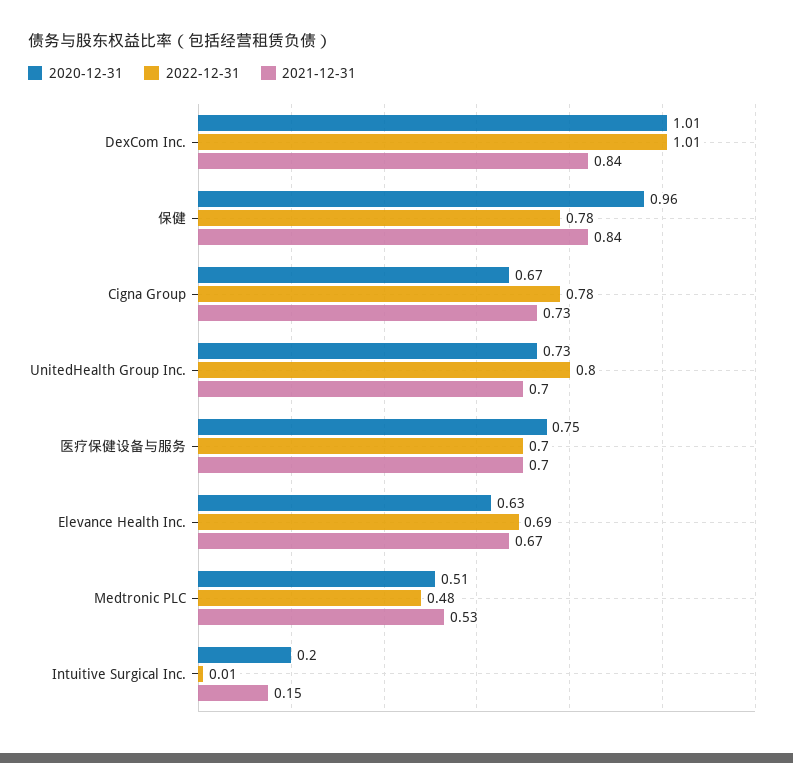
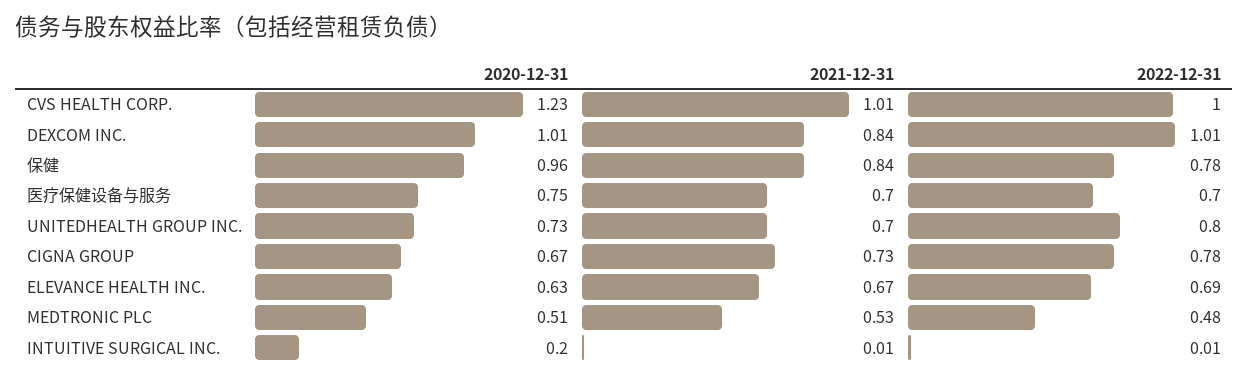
2021-12-31, Intuitive Surgical Inc.: 0.15 -> 0.01
2020-12-31, CVS HEALTH CORP.: none -> 1.23
2021-12-31, CVS HEALTH CORP.: none -> 1.01
2022-12-31, CVS HEALTH CORP.: none -> 1

